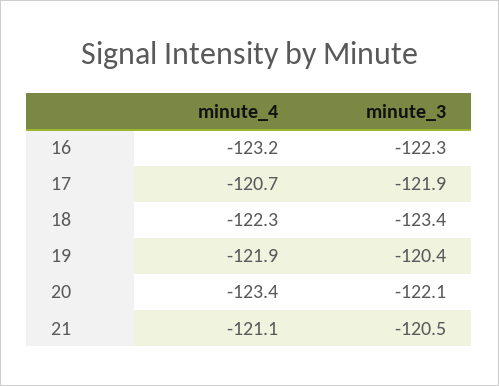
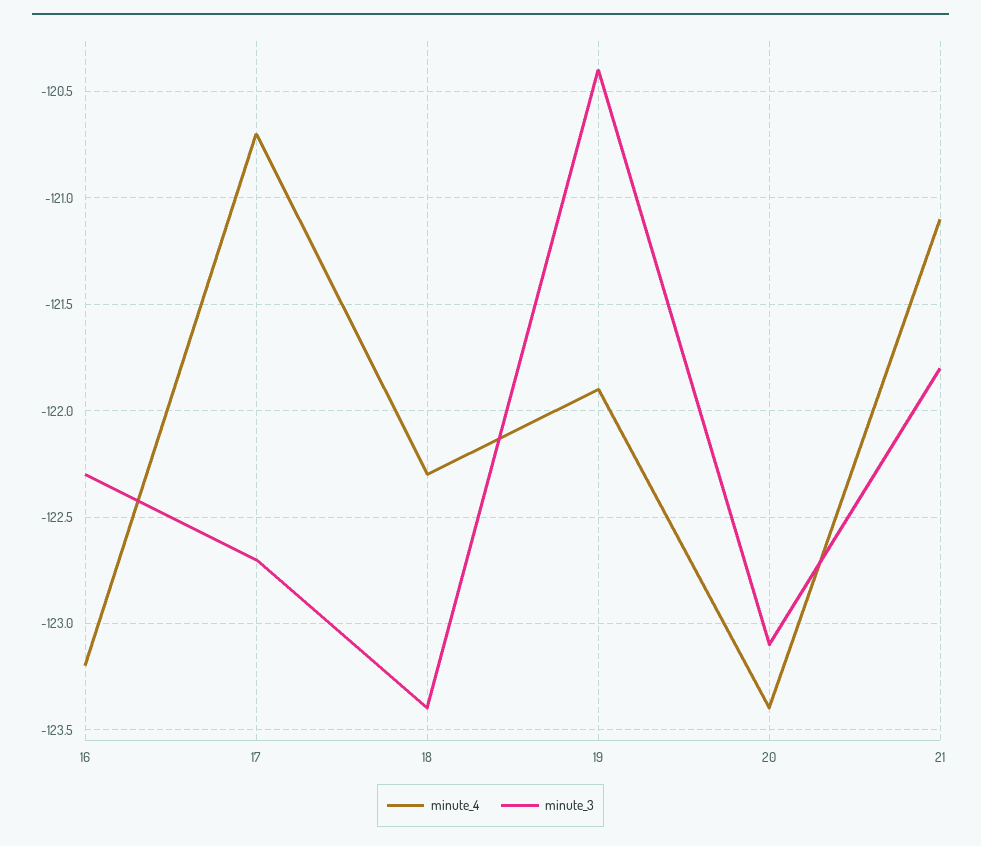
minute_3, 17: -121.9 -> -122.7
minute_3, 20: -122.1 -> -123.1
minute_3, 21: -120.5 -> -121.8

